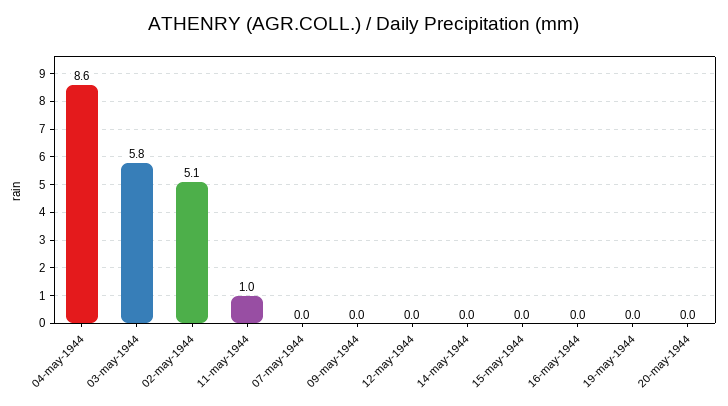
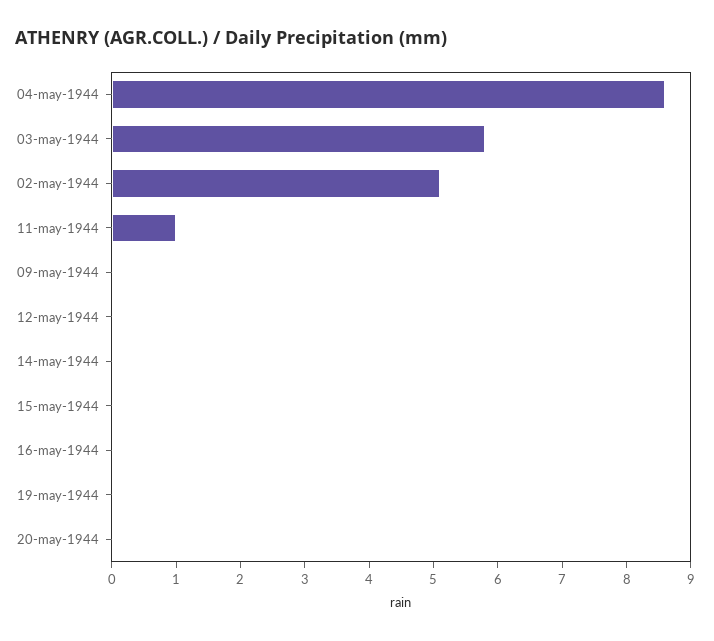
07-may-1944: 0 -> none

